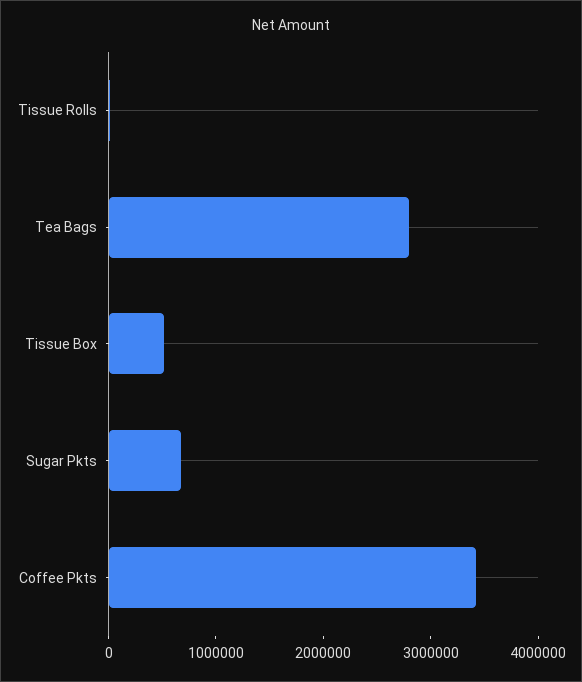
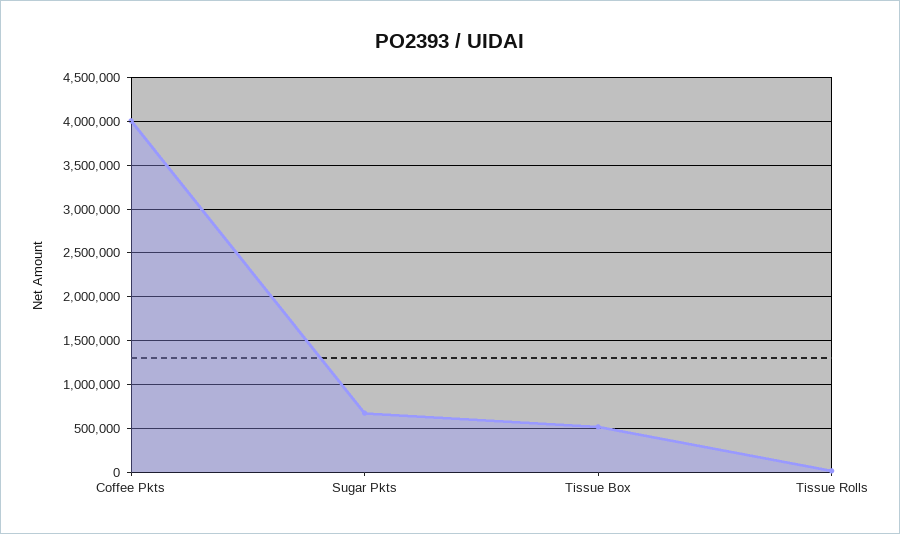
Tea Bags: 2800000 -> none
Coffee Pkts: 3400000 -> 4000000

